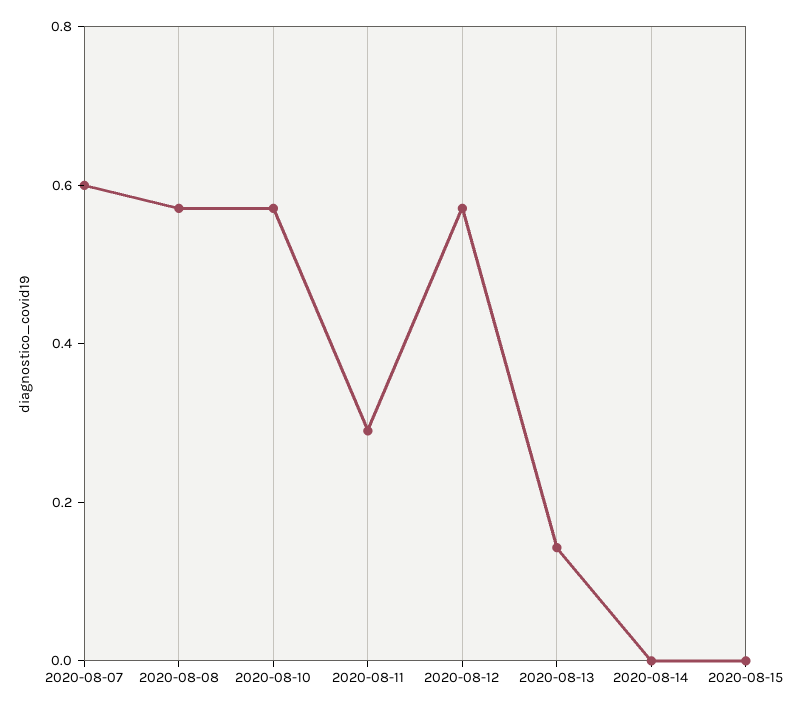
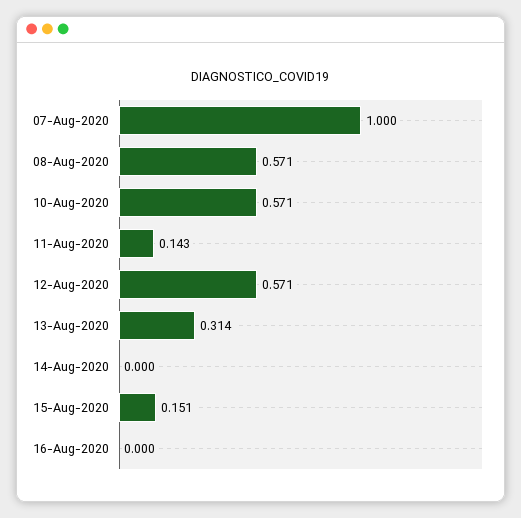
2020-08-07: 0.6 -> 1
2020-08-11: 0.3 -> 0.143
2020-08-13: 0.15 -> 0.314
2020-08-15: 0 -> 0.151
16-Aug-2020: none -> 0

